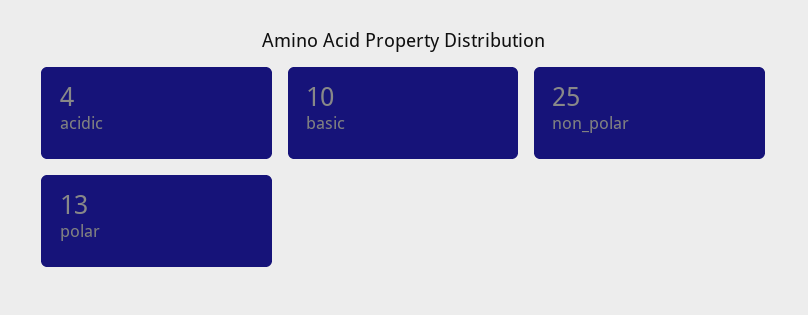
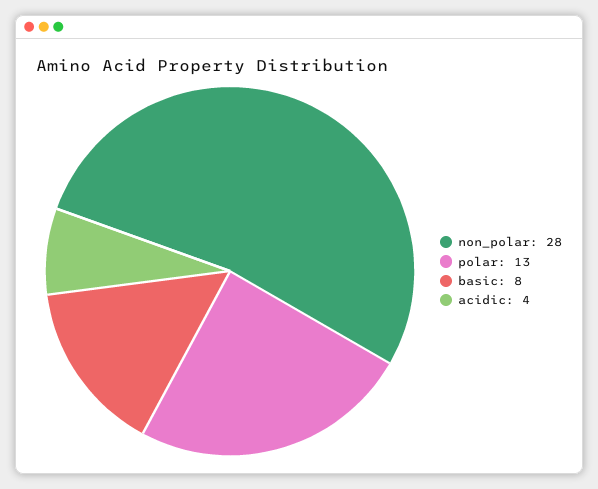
basic: 10 -> 8
non_polar: 25 -> 28

